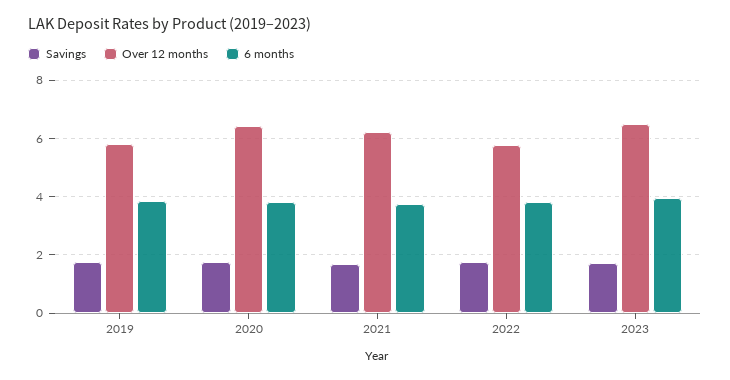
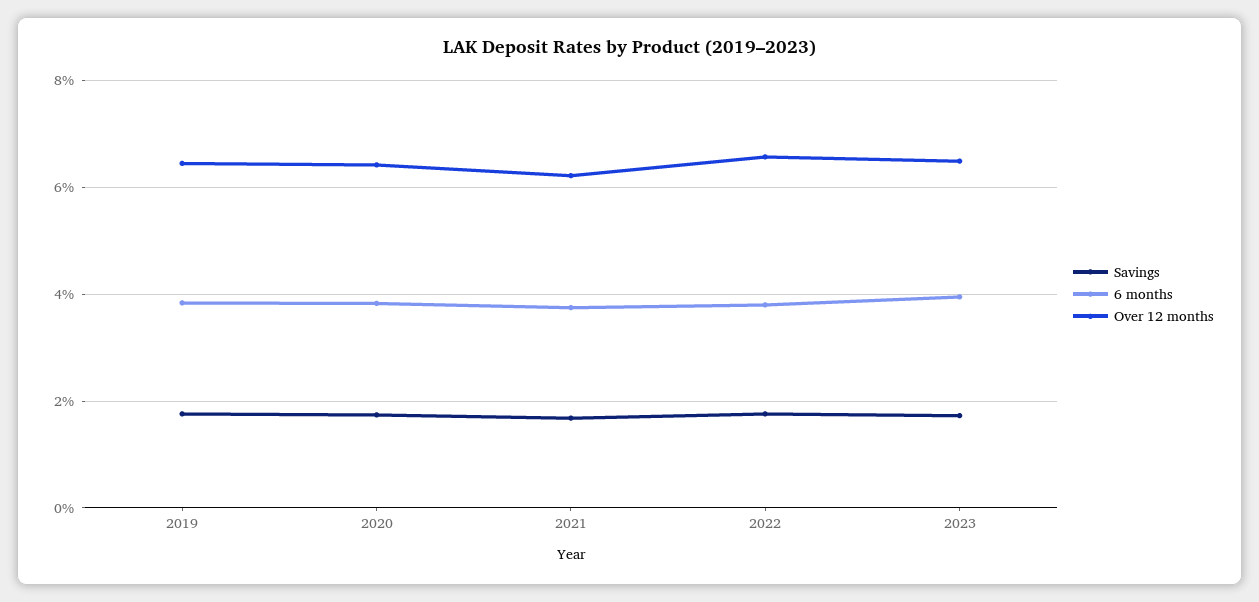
Over 12 months, 2019: 5.75 -> 6.4
Over 12 months, 2022: 5.75 -> 6.6

